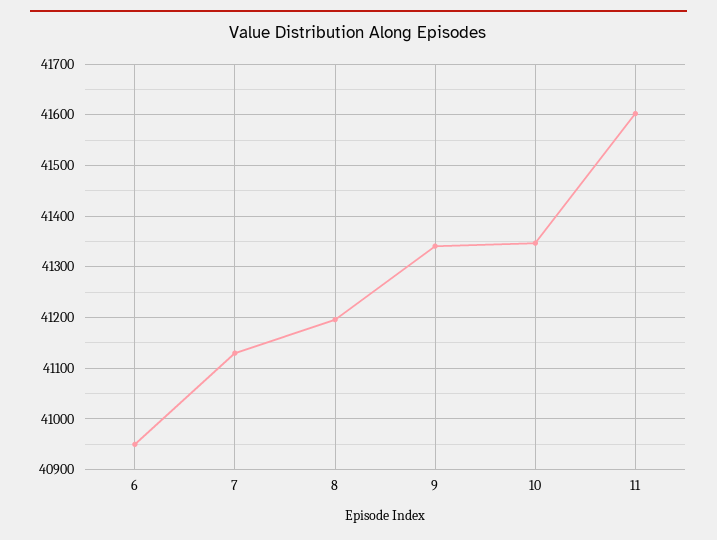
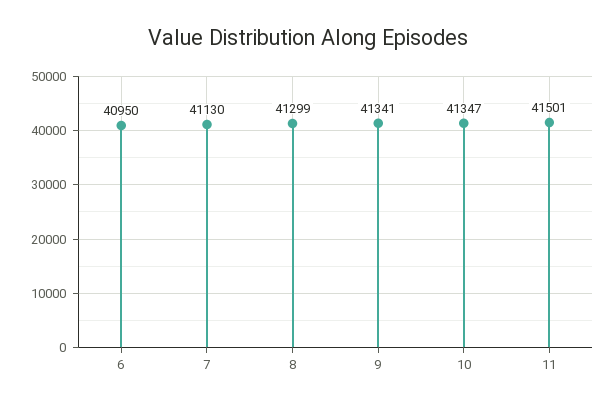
8: 41200 -> 41299
11: 41600 -> 41501

